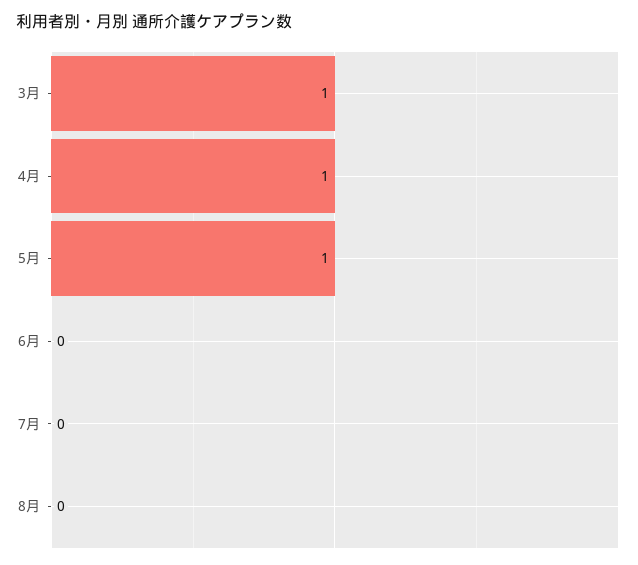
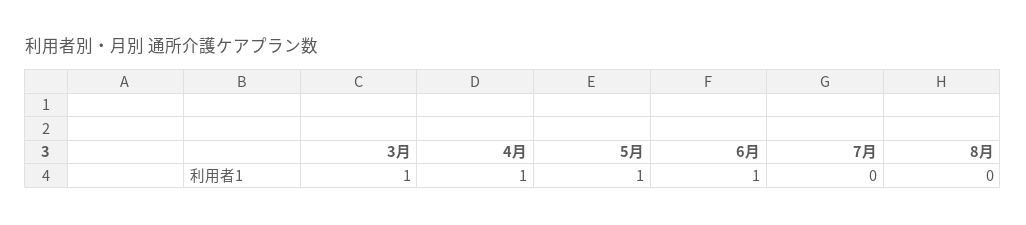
6月: 0 -> 1

